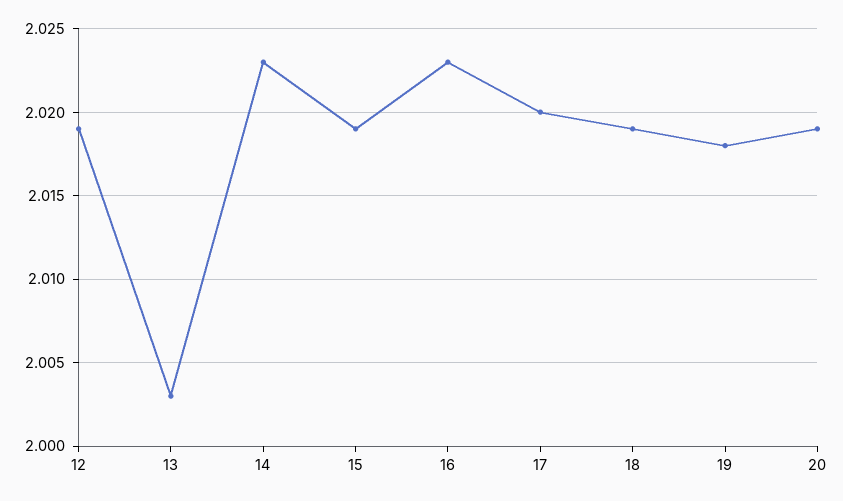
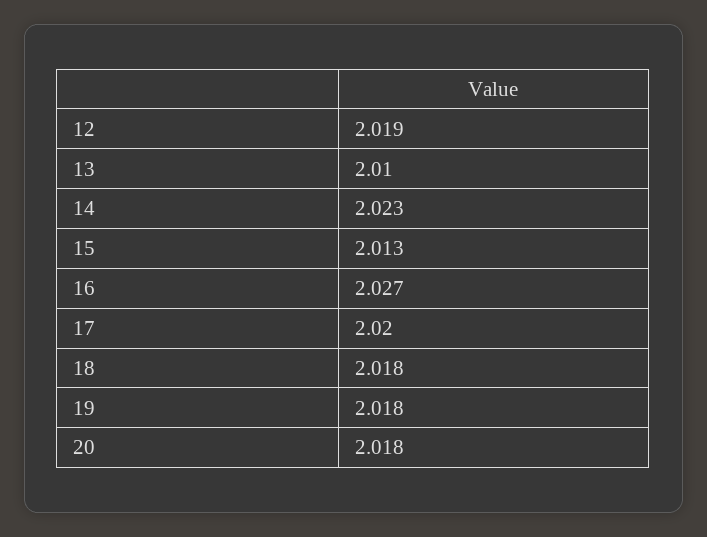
13: 2.003 -> 2.01
15: 2.019 -> 2.013
16: 2.023 -> 2.027
18: 2.019 -> 2.018
20: 2.019 -> 2.018

